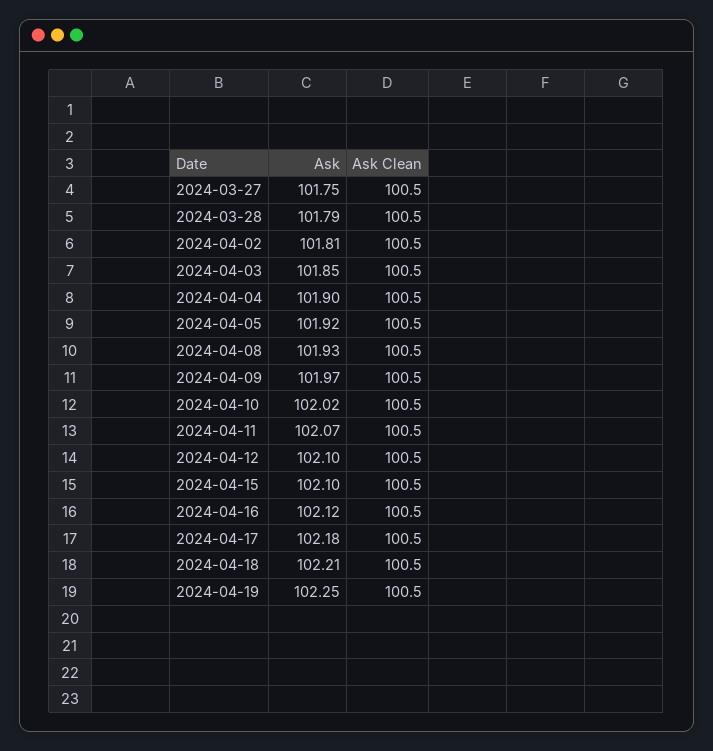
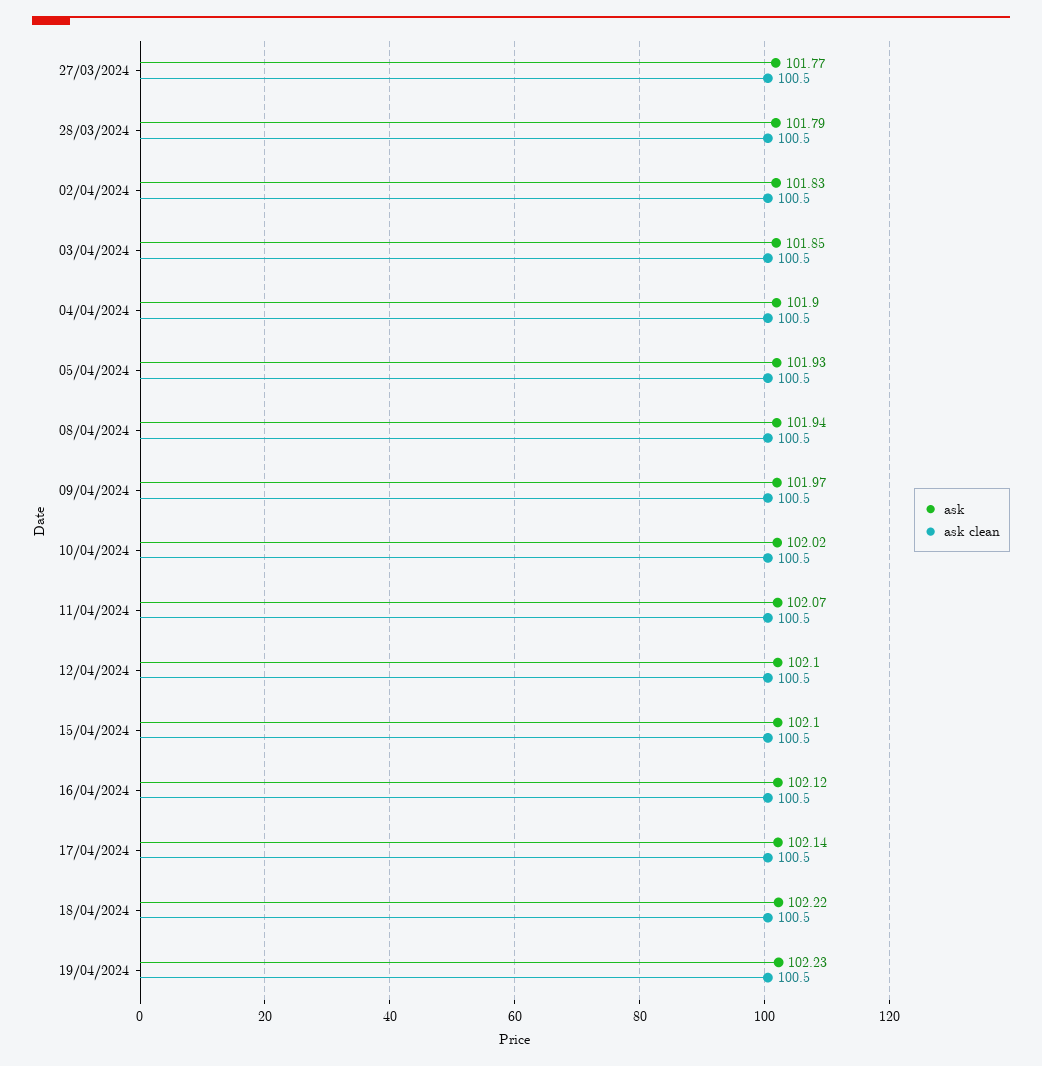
Ask, 2024-03-27: 101.75 -> 101.77
Ask, 2024-04-02: 101.81 -> 101.83
Ask, 2024-04-05: 101.92 -> 101.93
Ask, 2024-04-08: 101.93 -> 101.94
Ask, 2024-04-17: 102.18 -> 102.14
Ask, 2024-04-18: 102.21 -> 102.22
Ask, 2024-04-19: 102.25 -> 102.23

